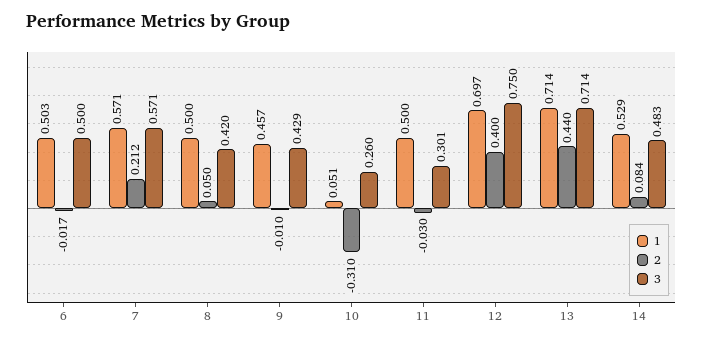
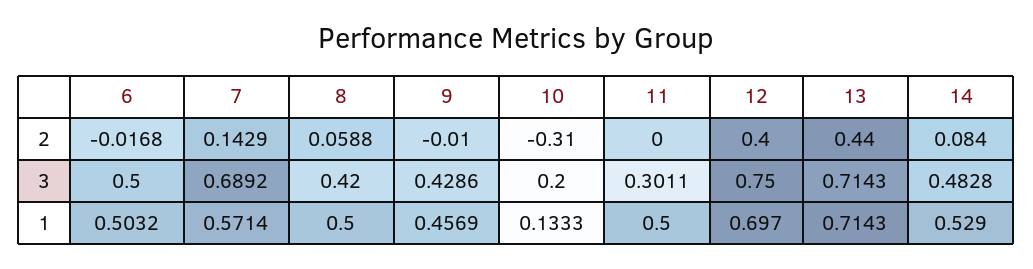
2, 7: 0.212 -> 0.1429
3, 7: 0.571 -> 0.6892
2, 8: 0.05 -> 0.0588
1, 10: 0.051 -> 0.1333
3, 10: 0.26 -> 0.2
2, 11: -0.03 -> 0

